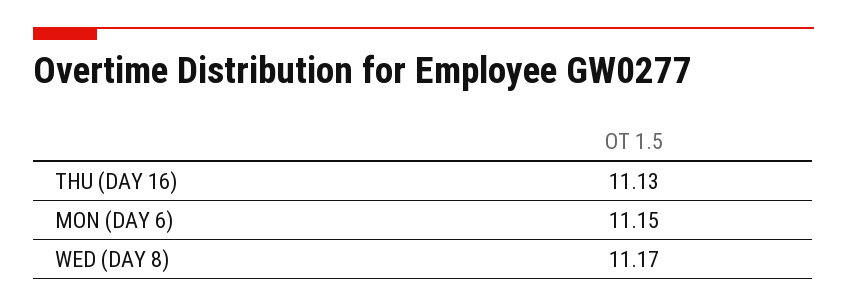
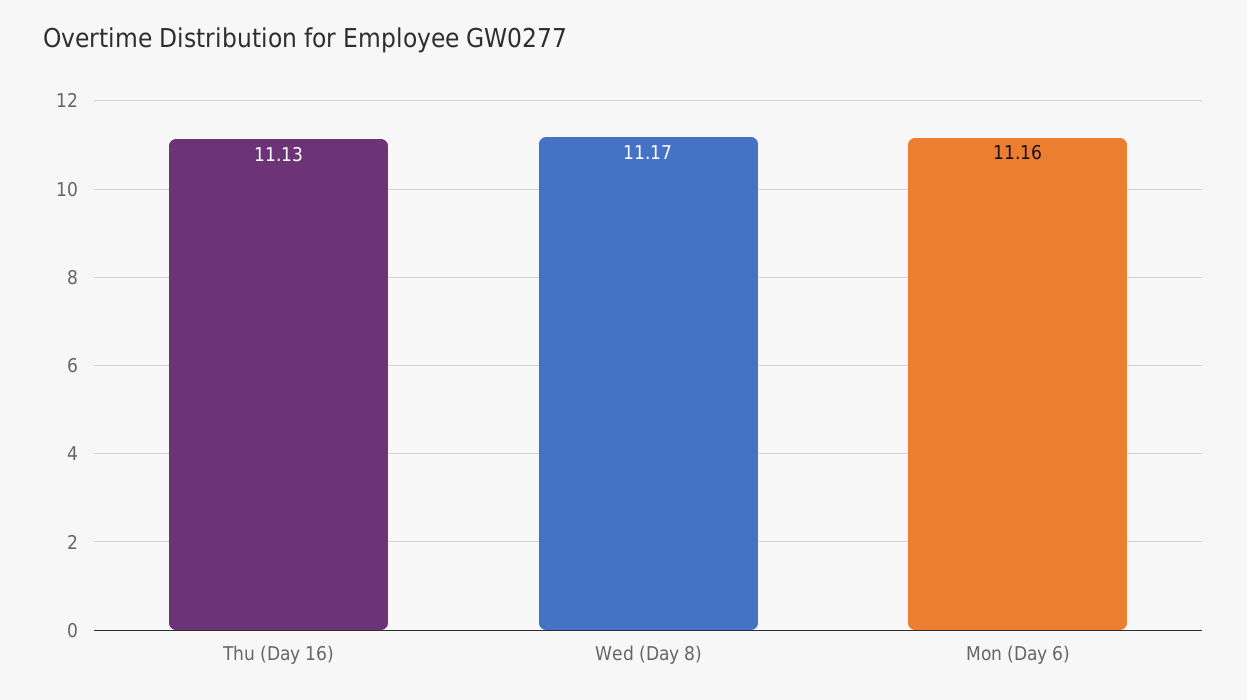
MON (DAY 6): 11.15 -> 11.16

